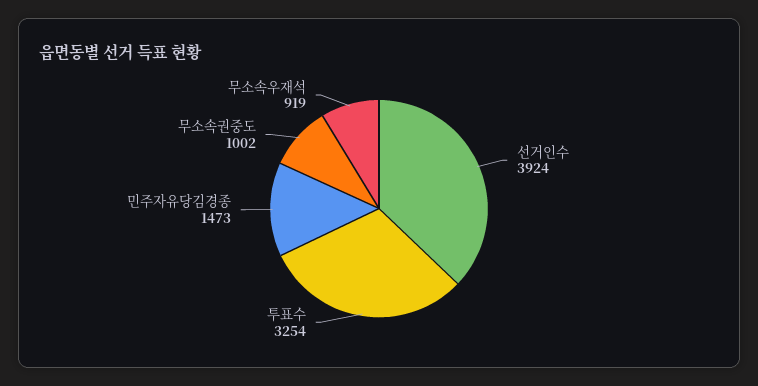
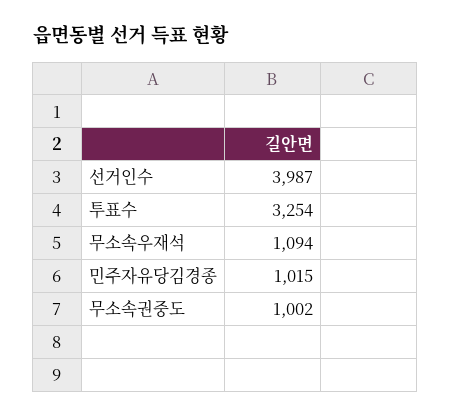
선거인수: 3924 -> 3987
민주자유당김경종: 1473 -> 1015
무소속우재석: 919 -> 1094

